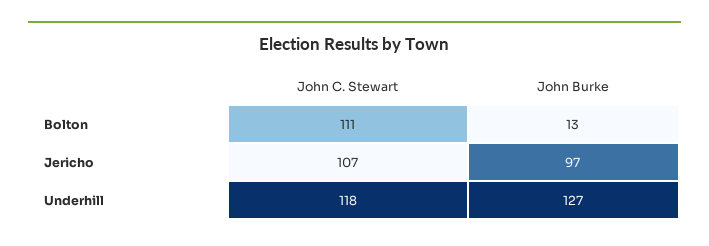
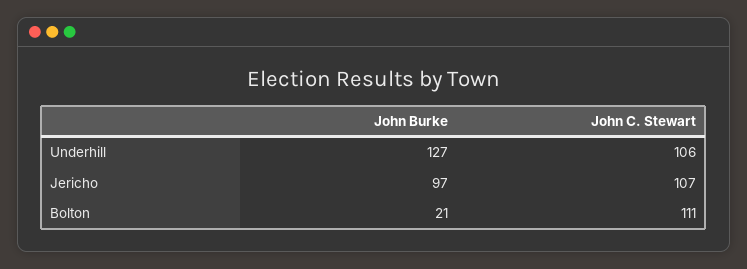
John Burke, Bolton: 13 -> 21
John C. Stewart, Underhill: 118 -> 106

